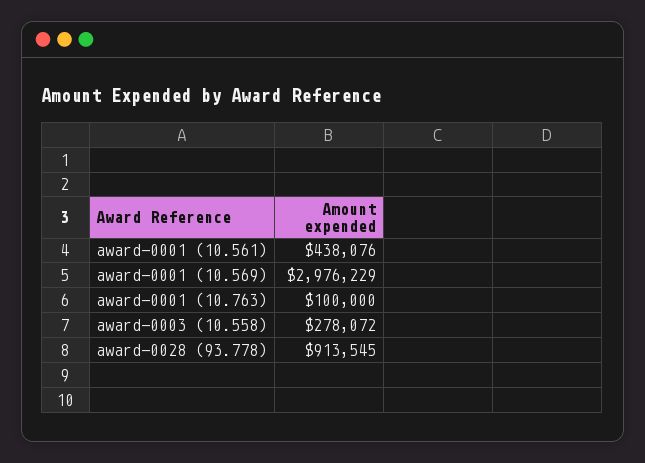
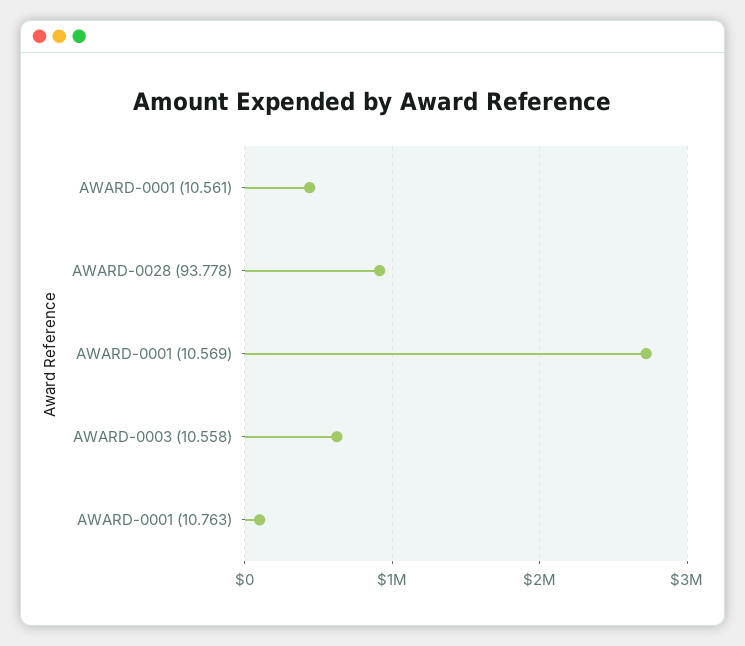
award-0001 (10.569): 2976229 -> 2700000
award-0003 (10.558): 278072 -> 600000

